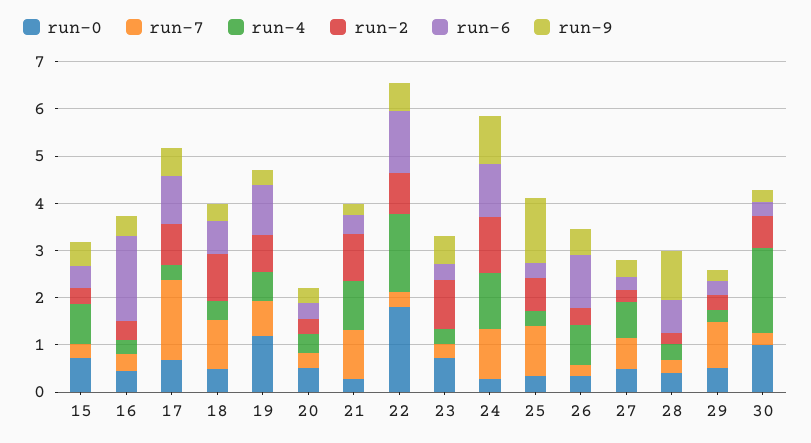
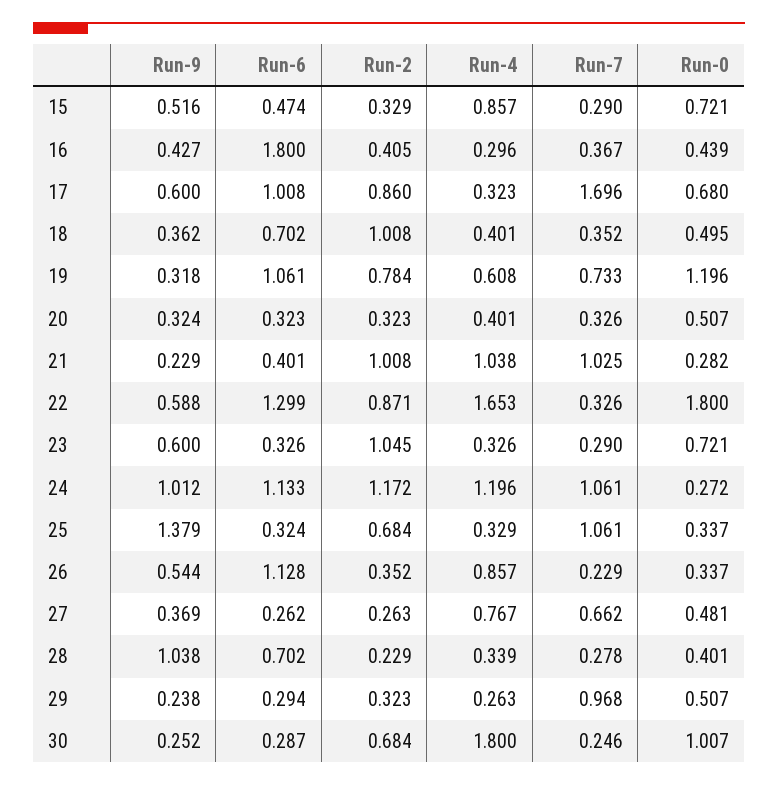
run-7, 18: 1 -> 0.352

